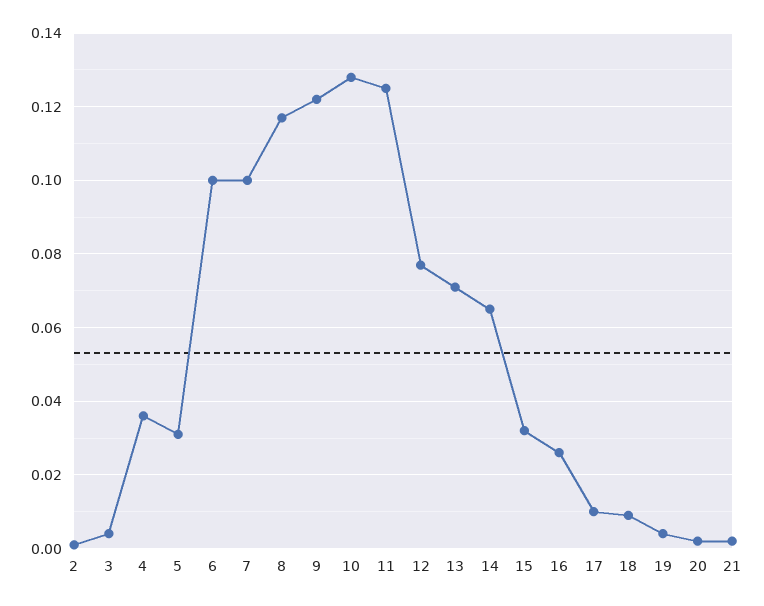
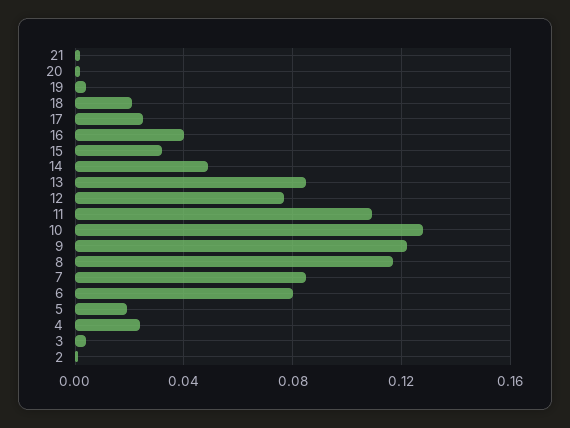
4: 0.035 -> 0.025
5: 0.03 -> 0.02
6: 0.1 -> 0.08
7: 0.1 -> 0.085
11: 0.125 -> 0.11
13: 0.07 -> 0.085
14: 0.065 -> 0.05
16: 0.025 -> 0.04
17: 0.01 -> 0.025
18: 0.01 -> 0.02

